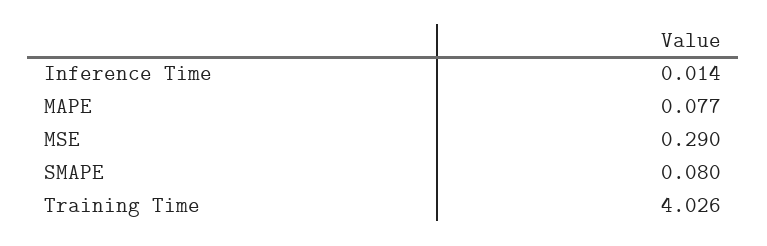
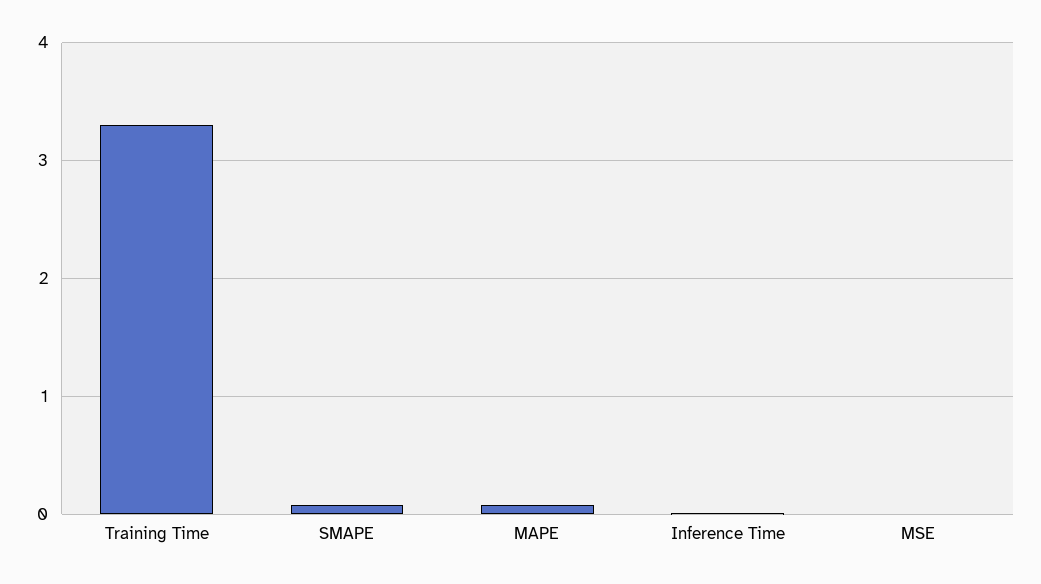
MSE: 0.29 -> 0
Training Time: 4.026 -> 3.3

